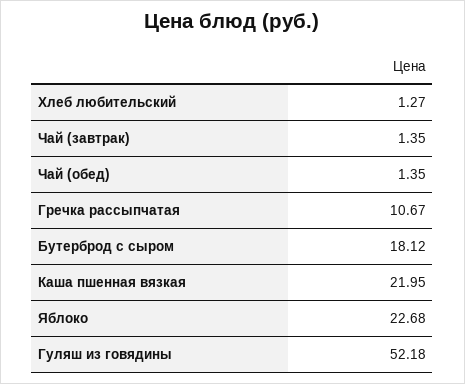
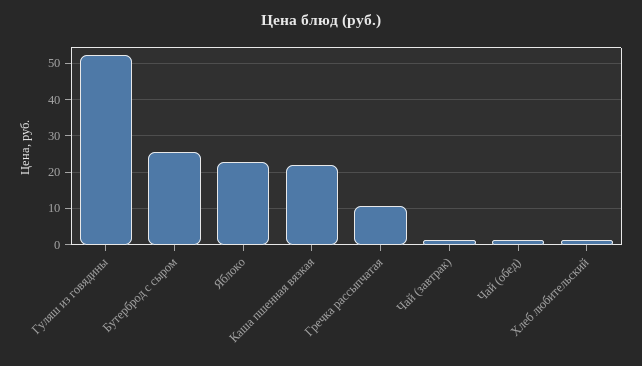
Бутерброд с сыром: 18.12 -> 26

